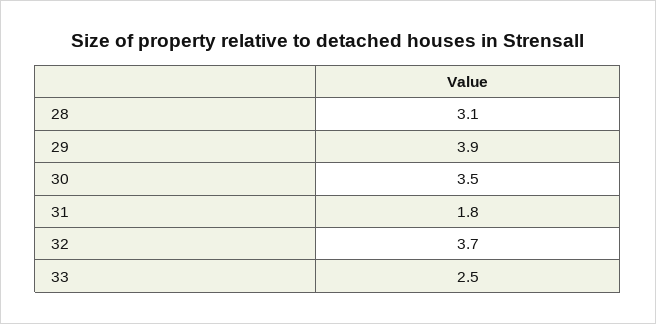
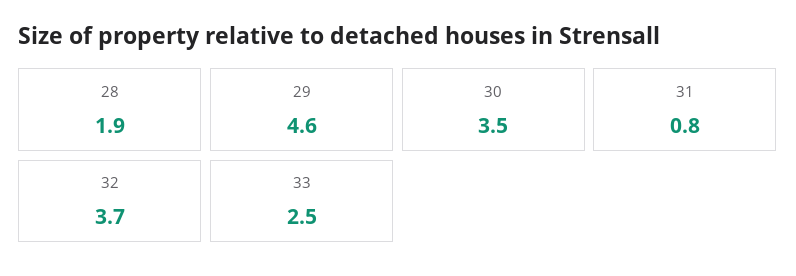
28: 3.1 -> 1.9
29: 3.9 -> 4.6
31: 1.8 -> 0.8

